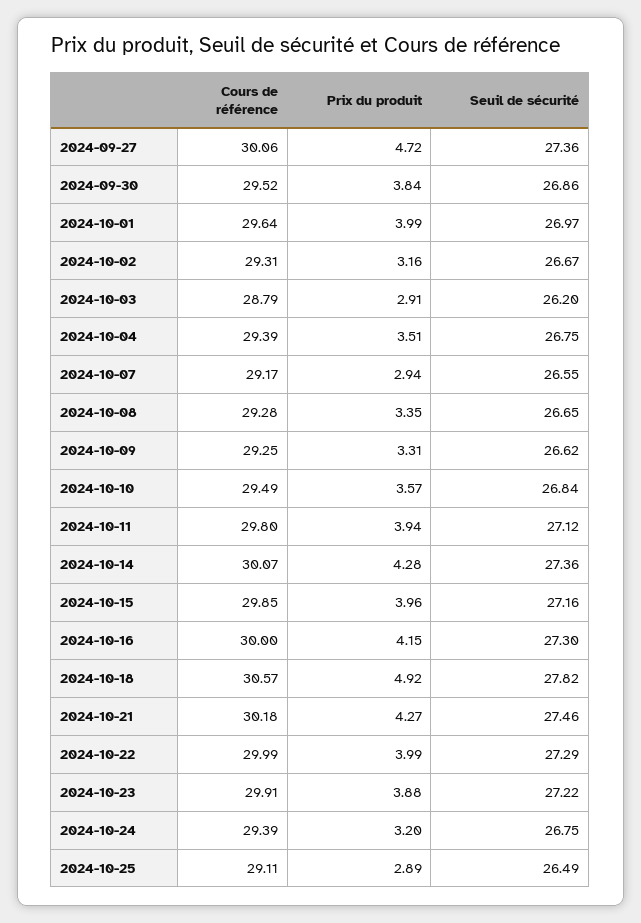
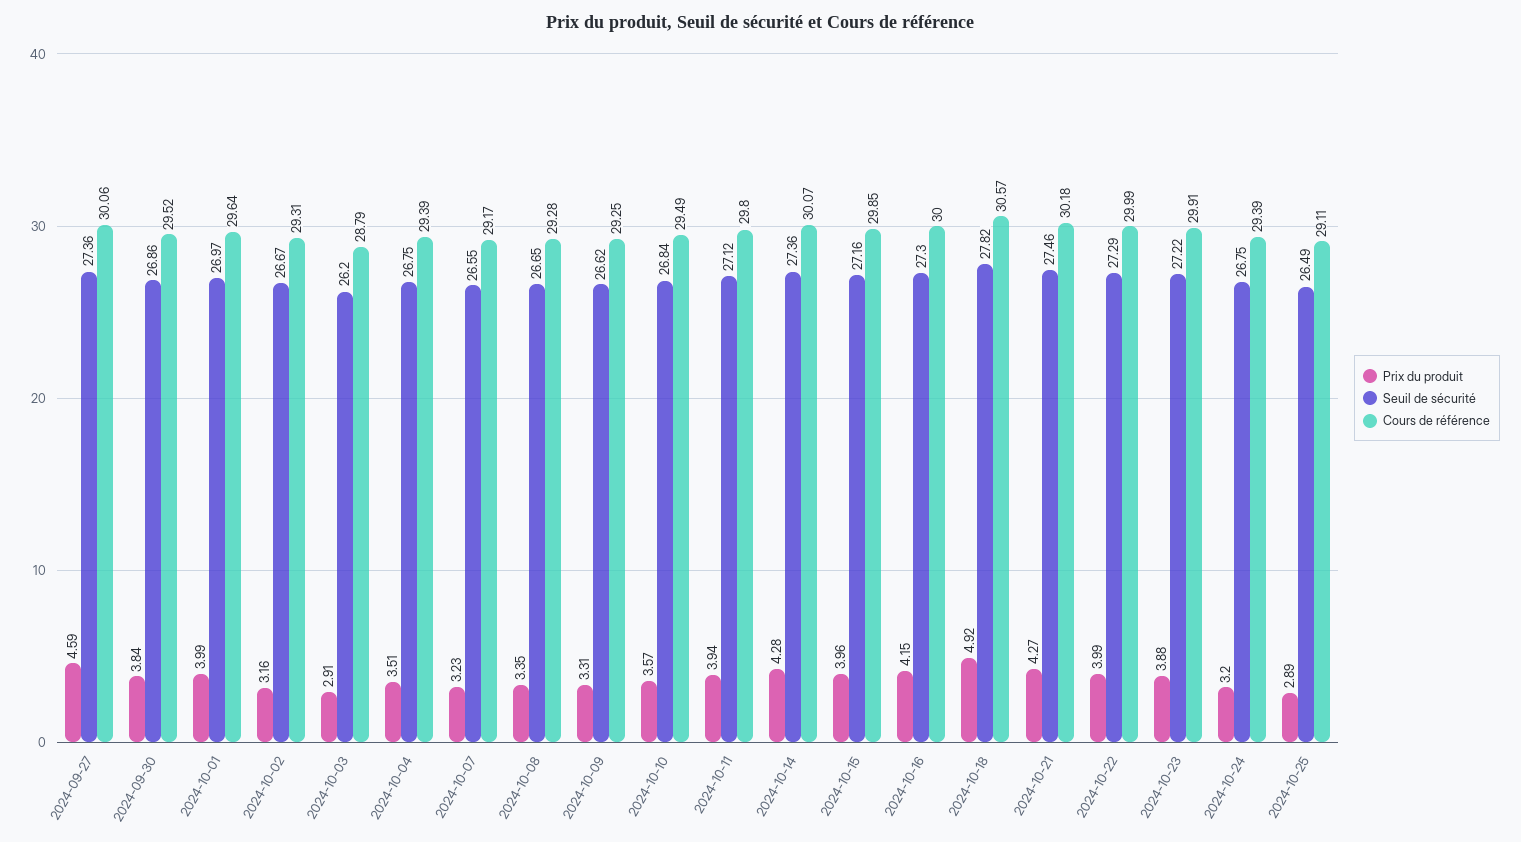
Prix du produit, 2024-09-27: 4.72 -> 4.59
Prix du produit, 2024-10-07: 2.94 -> 3.23

